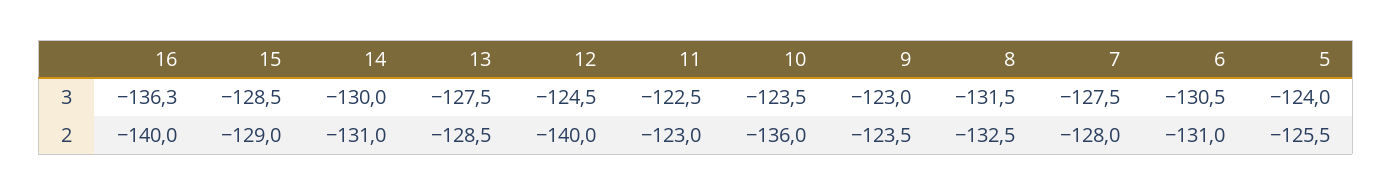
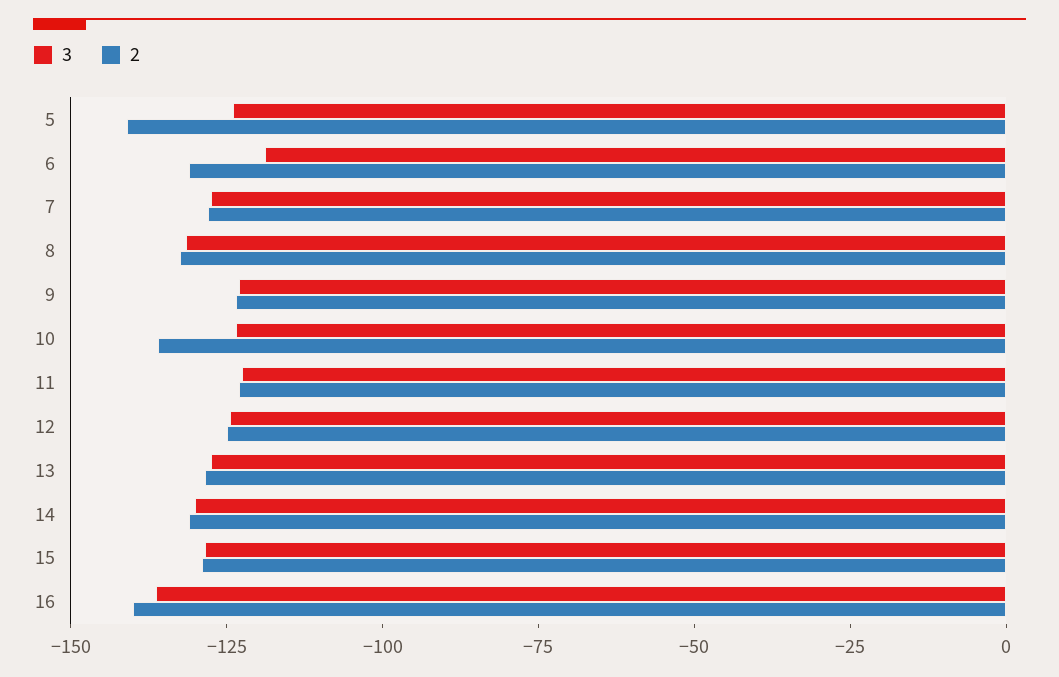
3, 6: -130.5 -> -120
2, 12: -140 -> -125
2, 5: -125.5 -> -140

